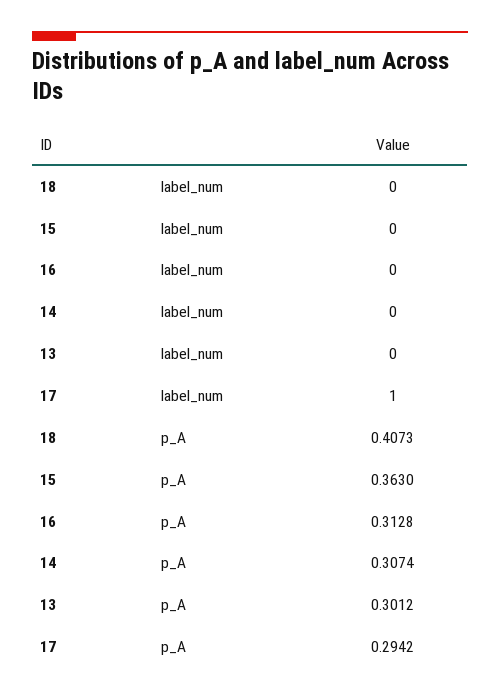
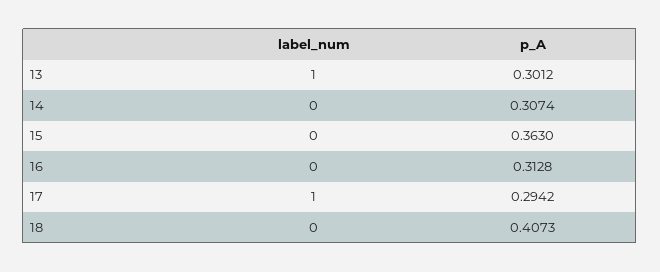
13, label_num: 0 -> 1

